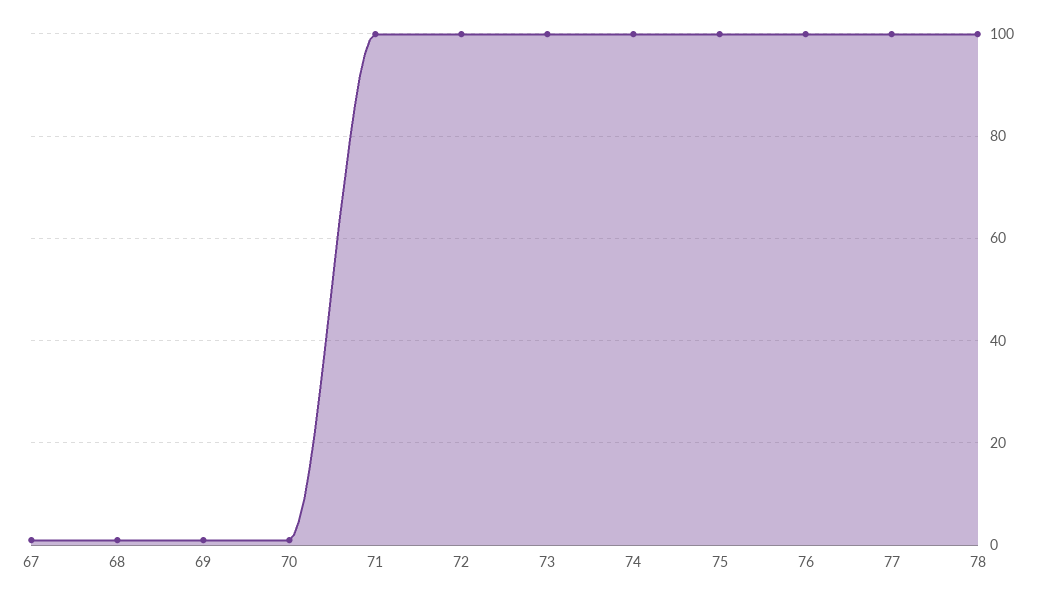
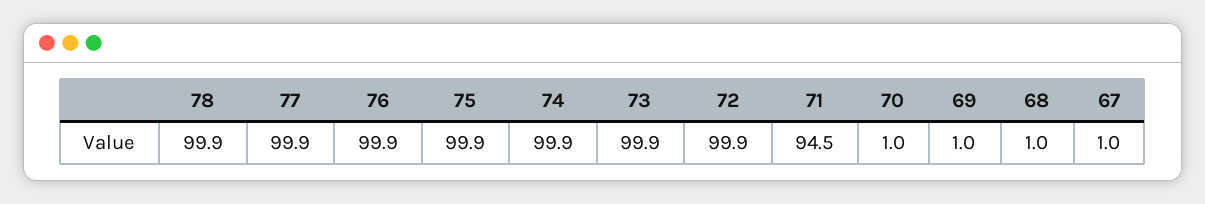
71: 100 -> 94.5

